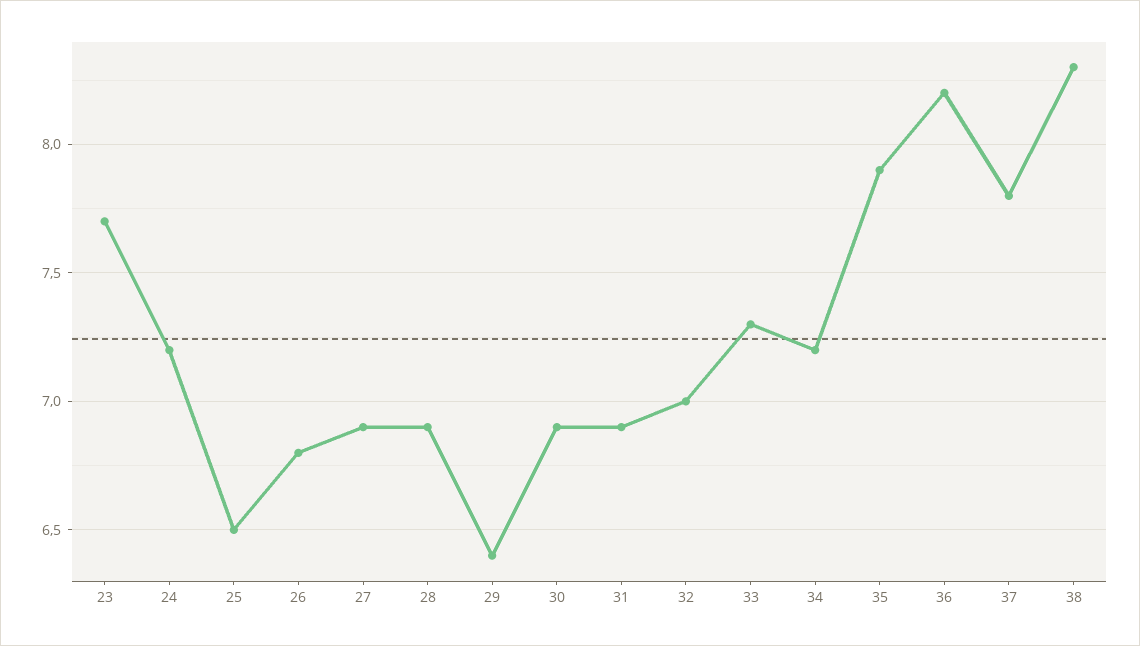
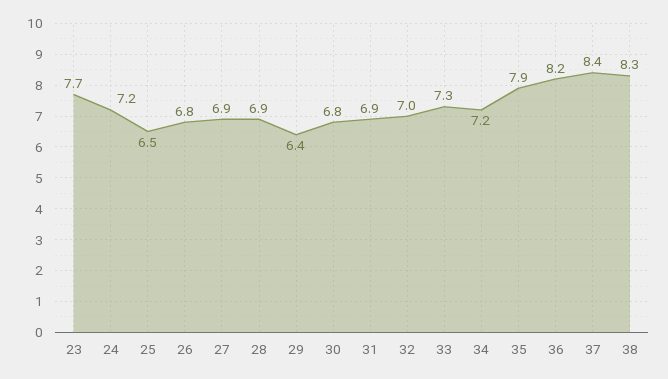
30: 6.9 -> 6.8
37: 7.8 -> 8.4

